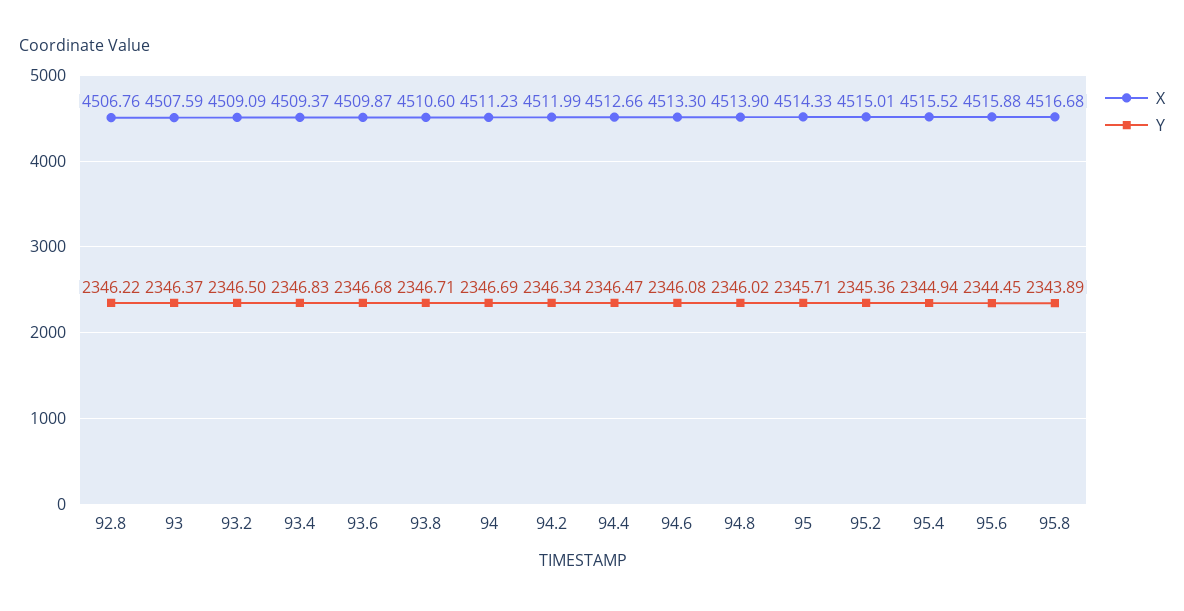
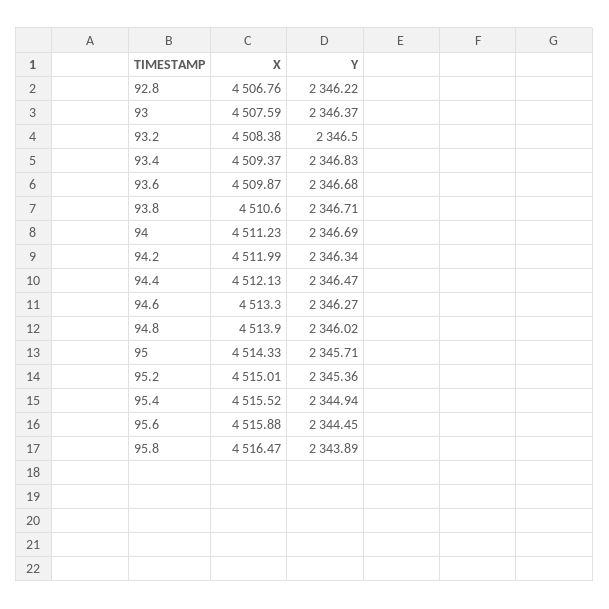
X, 93.2: 4509.09 -> 4508.38
X, 94.4: 4512.66 -> 4512.13
Y, 94.6: 2346.08 -> 2346.27
X, 95.8: 4516.68 -> 4516.47

